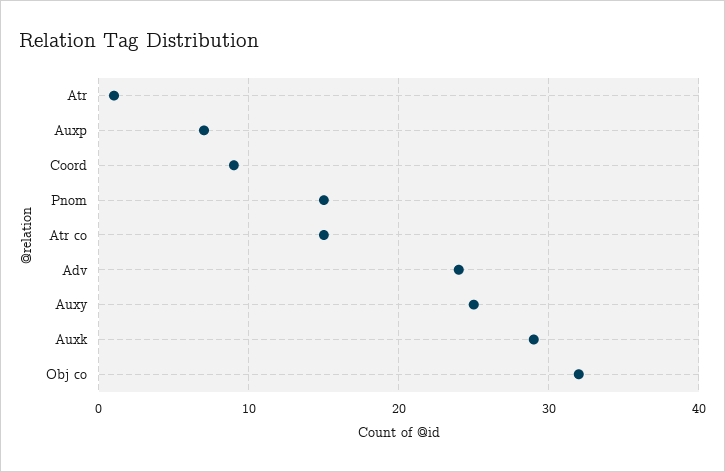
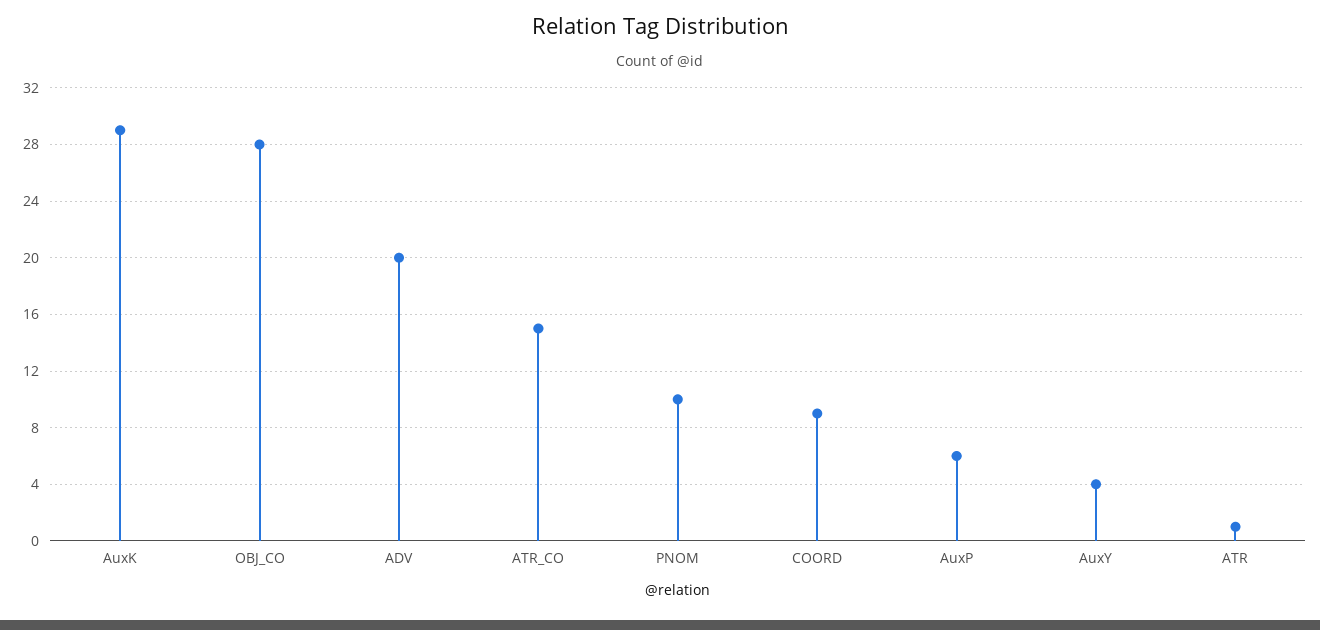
Auxp: 7 -> 6
Pnom: 15 -> 10
Adv: 24 -> 20
Auxy: 25 -> 4
Obj co: 32 -> 28

